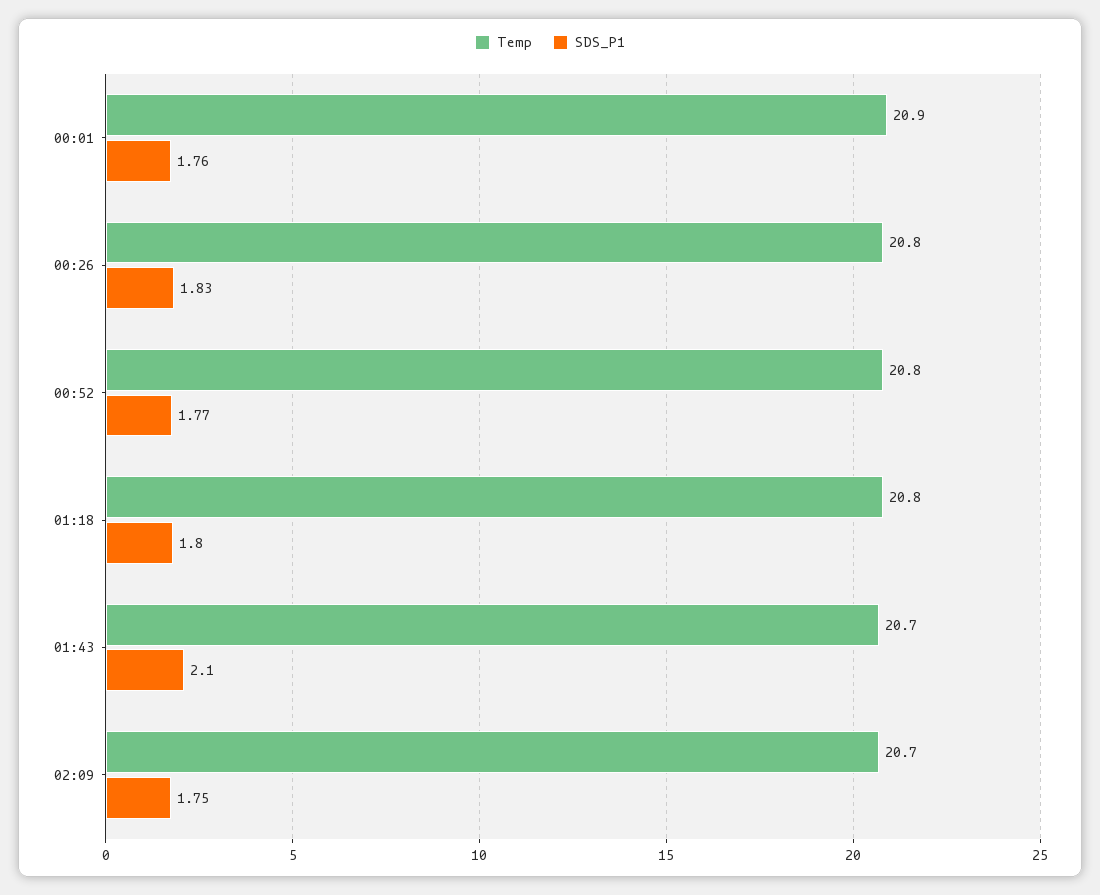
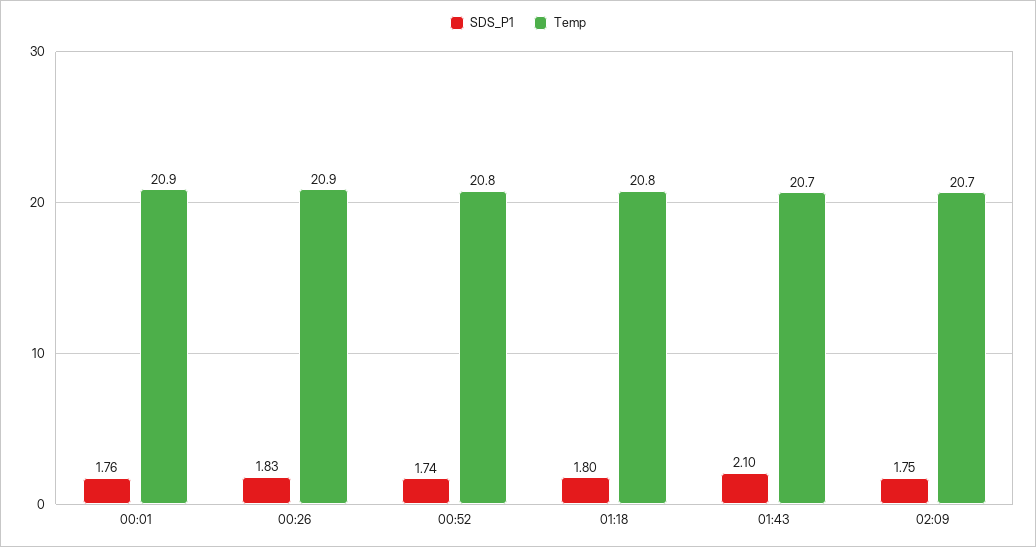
Temp, 00:26: 20.8 -> 20.9
SDS_P1, 00:52: 1.77 -> 1.74

